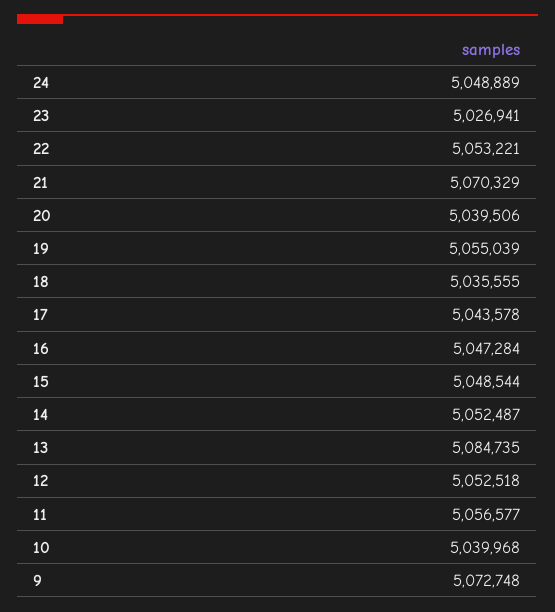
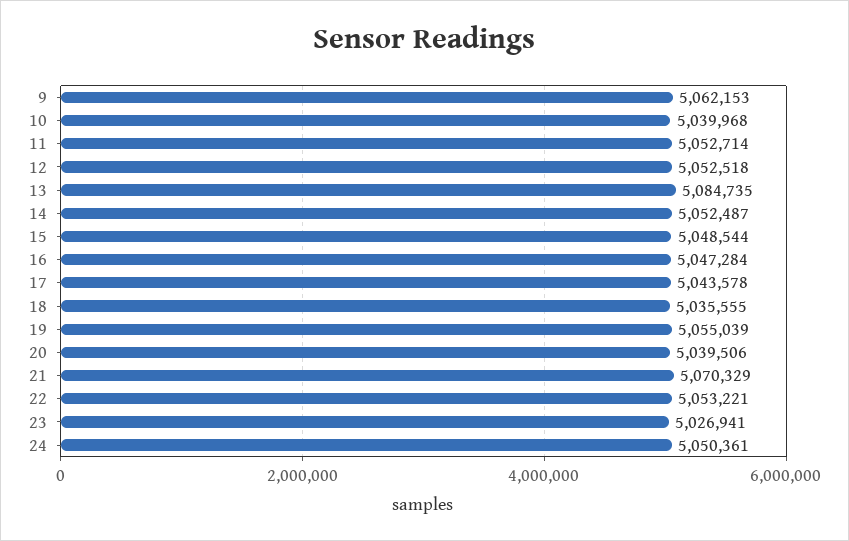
24: 5048889 -> 5050361
11: 5056577 -> 5052714
9: 5072748 -> 5062153

